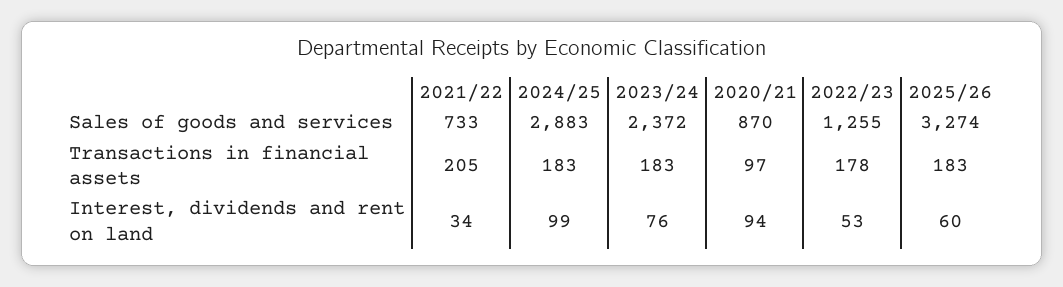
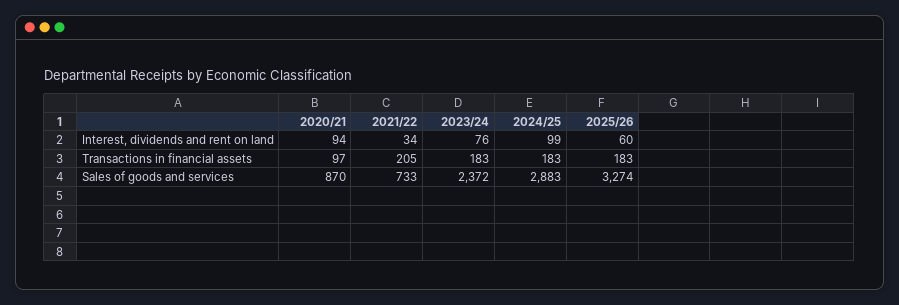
2022/23, Sales of goods and services: 1255 -> none
2022/23, Transactions in financial assets: 178 -> none
2022/23, Interest, dividends and rent on land: 53 -> none

